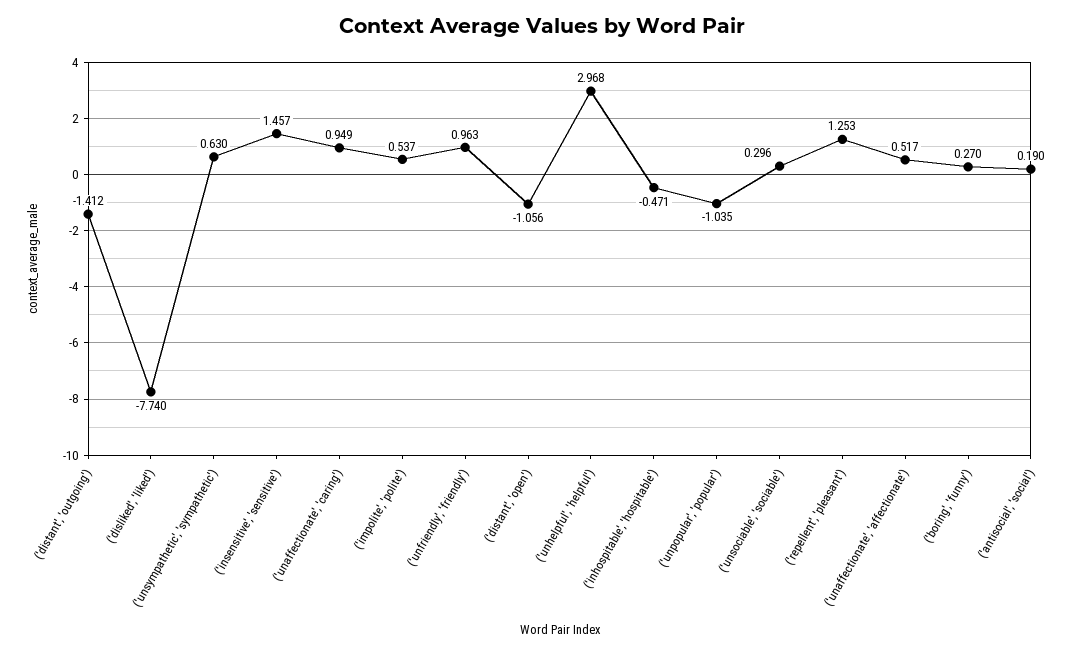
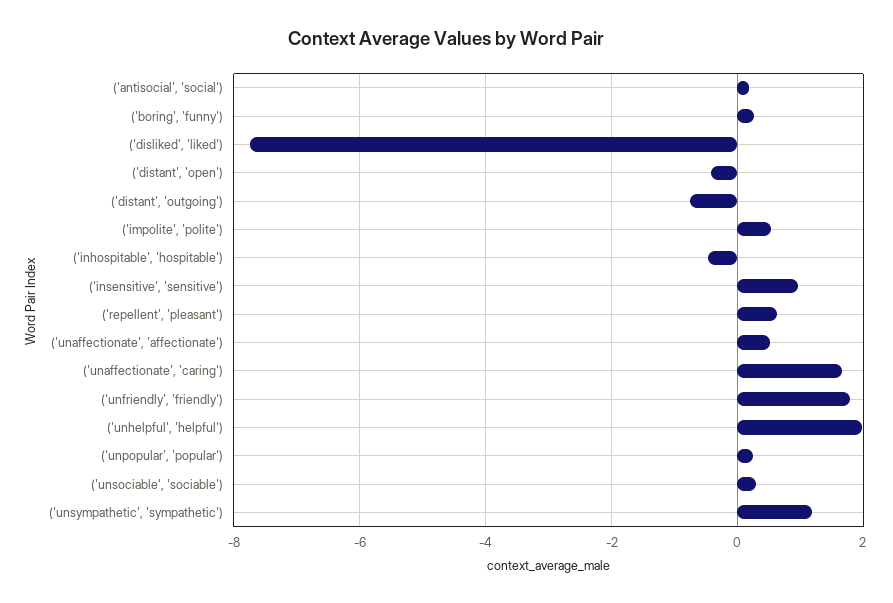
('distant', 'outgoing'): -1.412 -> -0.8
('unsympathetic', 'sympathetic'): 0.63 -> 1.2
('insensitive', 'sensitive'): 1.457 -> 1
('unaffectionate', 'caring'): 0.949 -> 1.6
('unfriendly', 'friendly'): 0.963 -> 1.8
('distant', 'open'): -1.056 -> -0.4
('unhelpful', 'helpful'): 2.968 -> 2
('unpopular', 'popular'): -1.035 -> 0.2
('repellent', 'pleasant'): 1.253 -> 0.6

